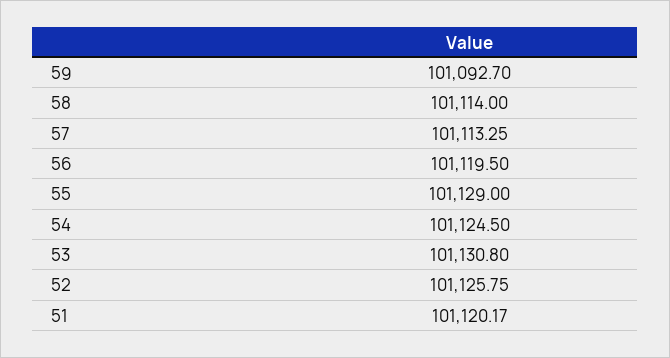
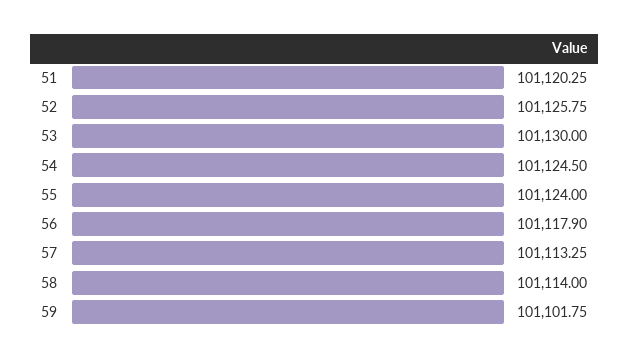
59: 101092.7 -> 101101.75
56: 101119.5 -> 101117.9
55: 101129 -> 101124
53: 101130.8 -> 101130
51: 101120.17 -> 101120.25

